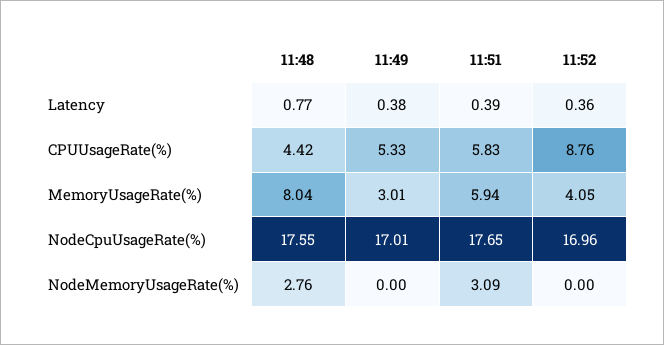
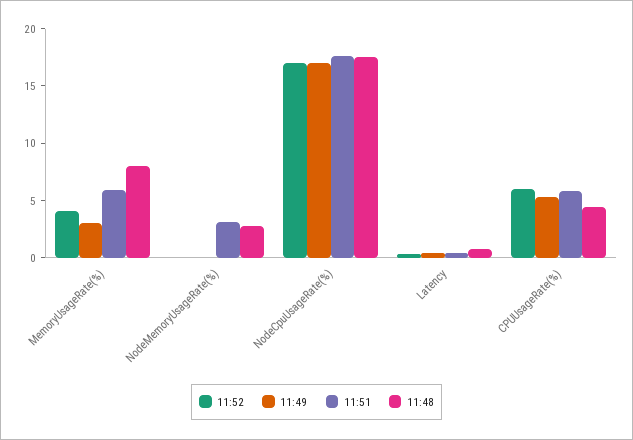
11:52, CPUUsageRate(%): 8.76 -> 6

